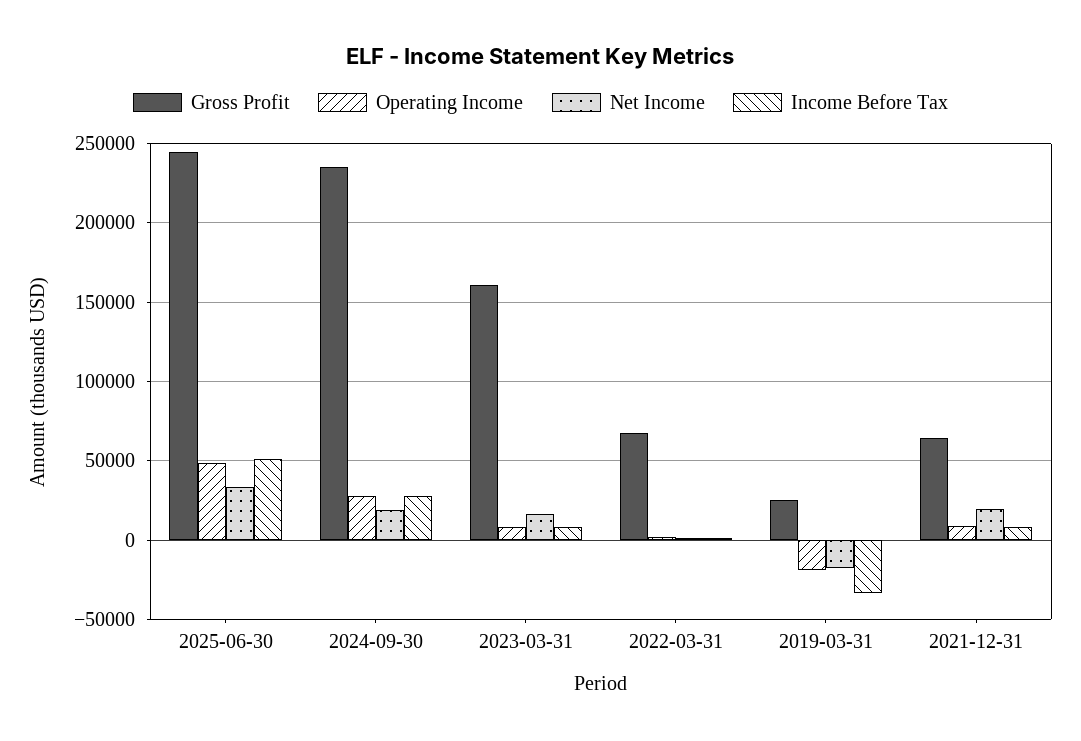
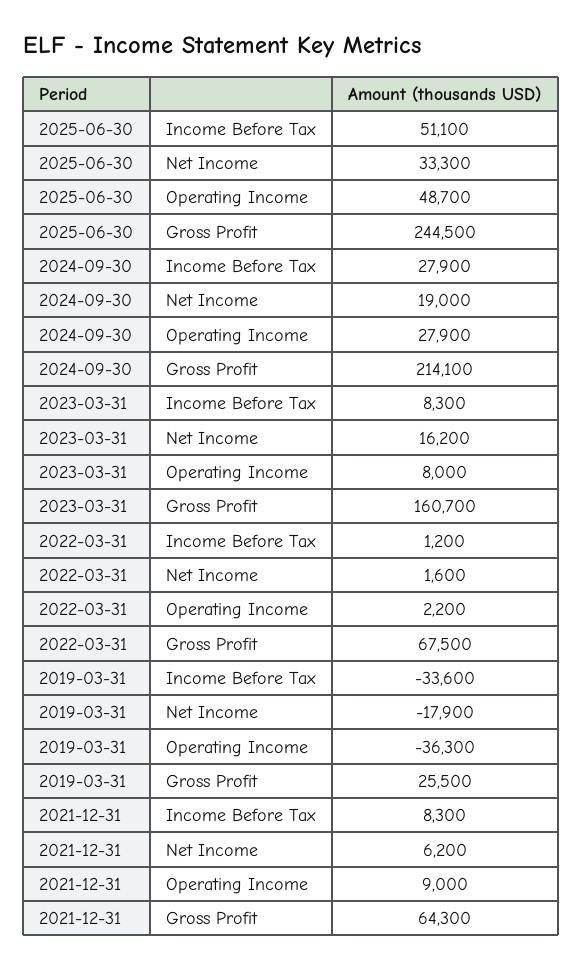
Gross Profit, 2024-09-30: 235000 -> 214100
Operating Income, 2019-03-31: -20000 -> -36300
Net Income, 2021-12-31: 20000 -> 6200

